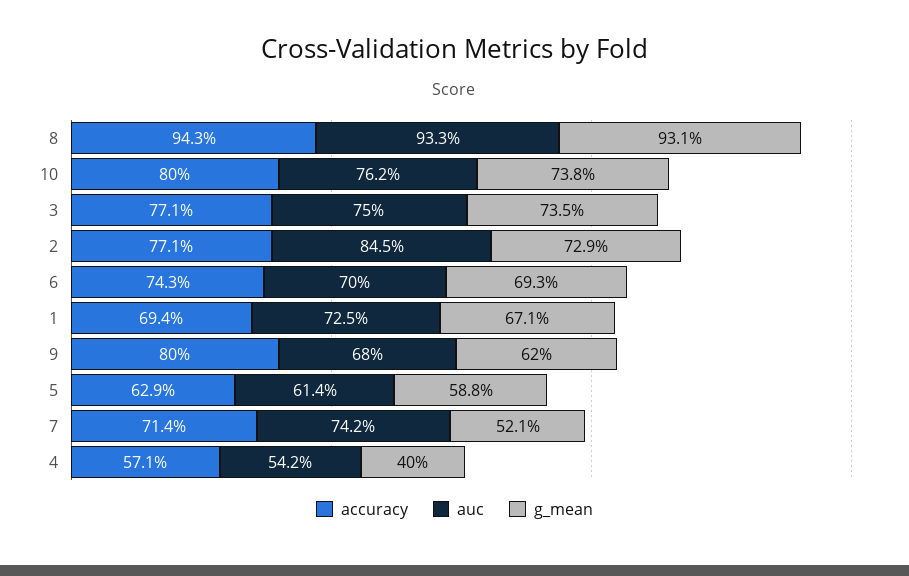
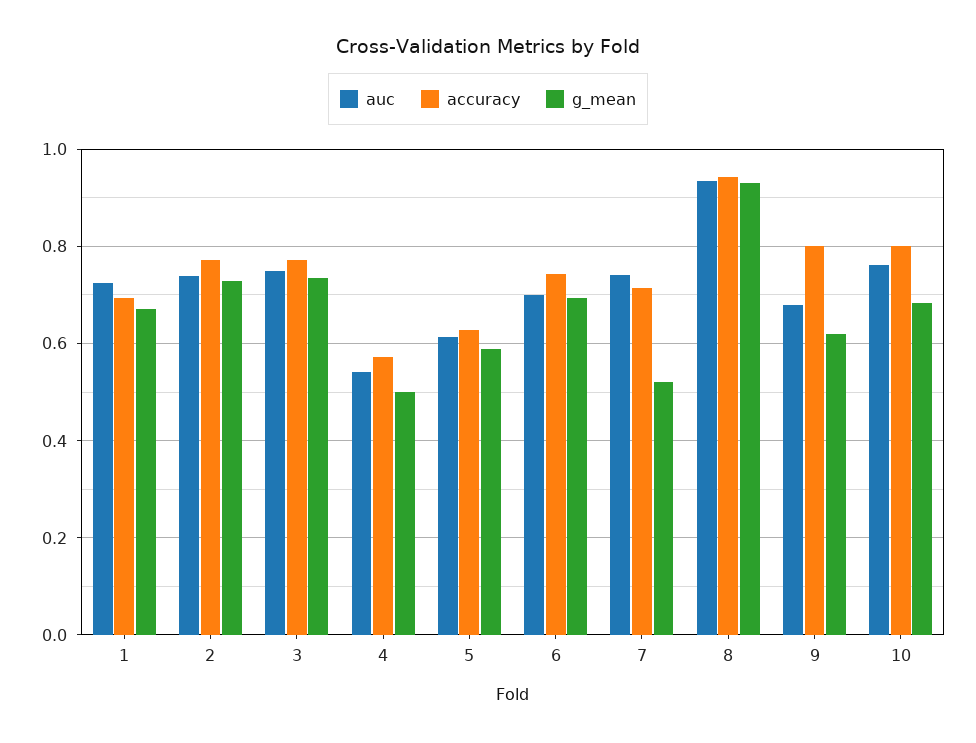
g_mean, 10: 0.738 -> 0.68
auc, 2: 0.845 -> 0.74
g_mean, 4: 0.4 -> 0.5

